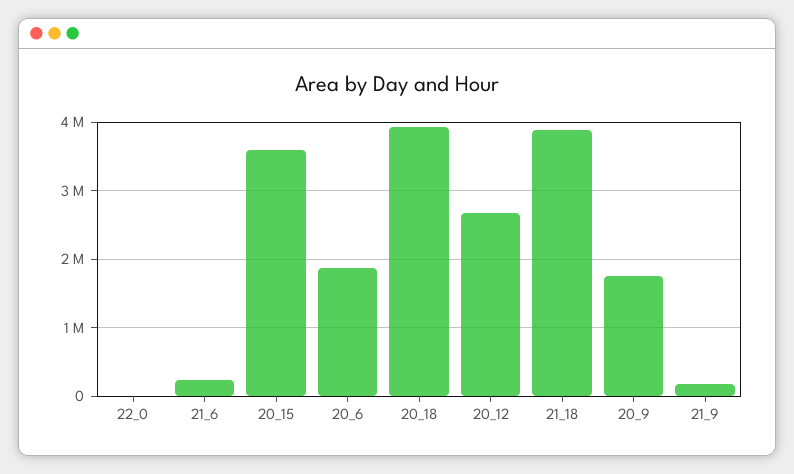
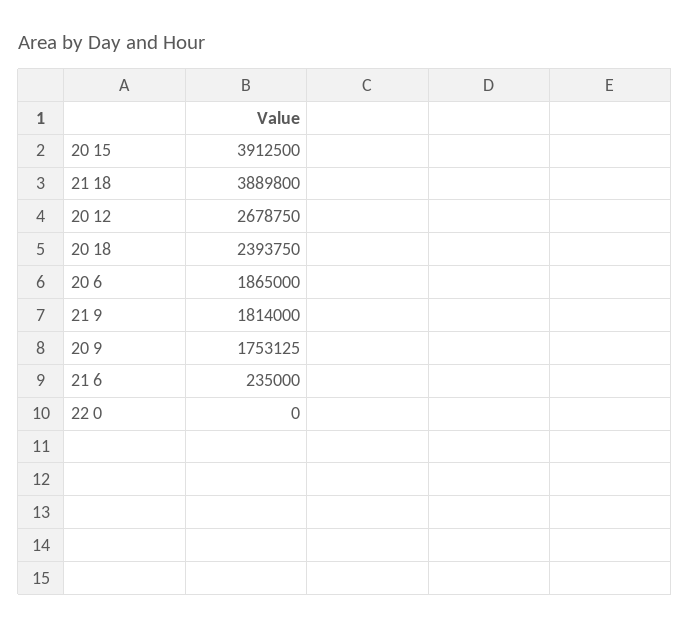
20_15: 3600000 -> 3912500
20_18: 3900000 -> 2393750
21_9: 200000 -> 1814000

